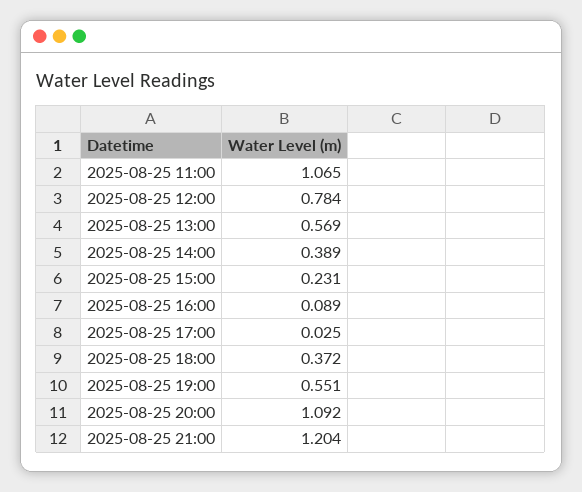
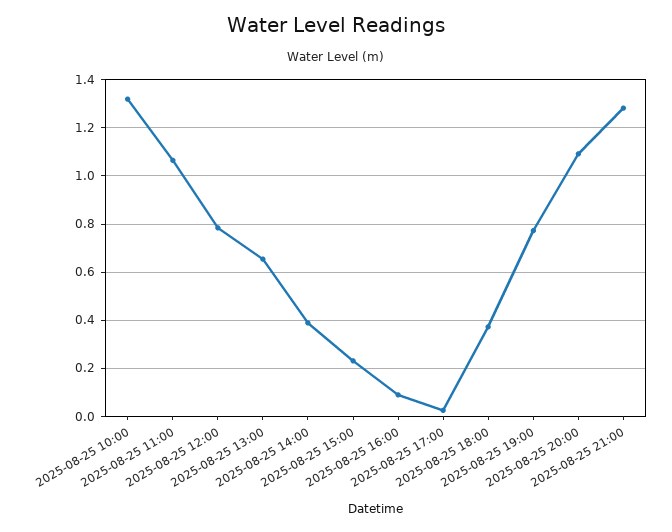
2025-08-25 13:00: 0.569 -> 0.65
2025-08-25 19:00: 0.551 -> 0.775
2025-08-25 21:00: 1.204 -> 1.275
2025-08-25 10:00: none -> 1.325

